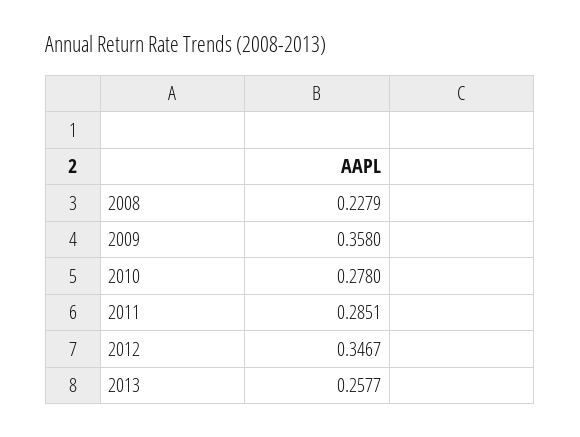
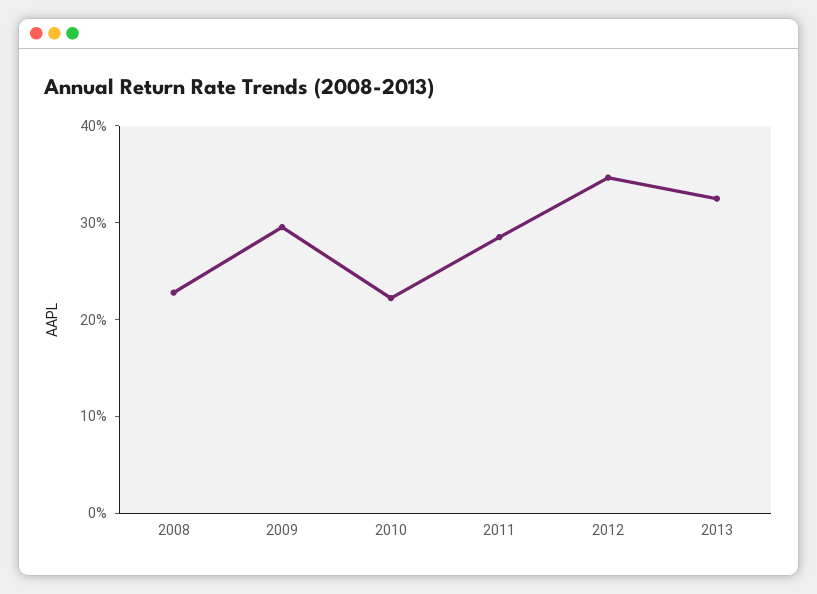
2009: 0.358 -> 0.3
2010: 0.278 -> 0.22
2013: 0.2577 -> 0.32

